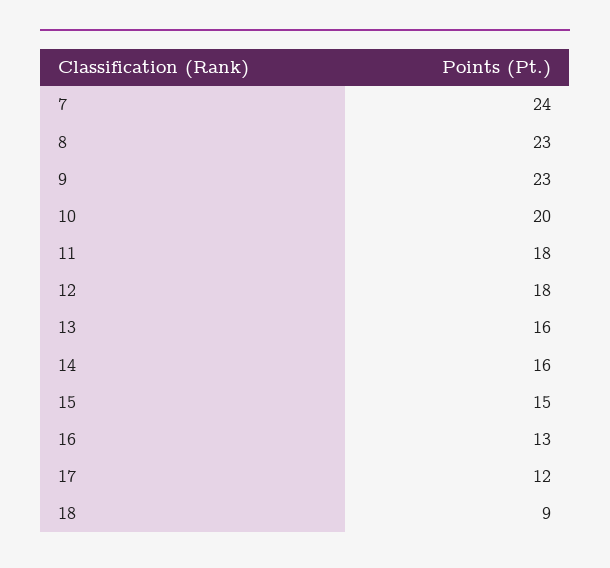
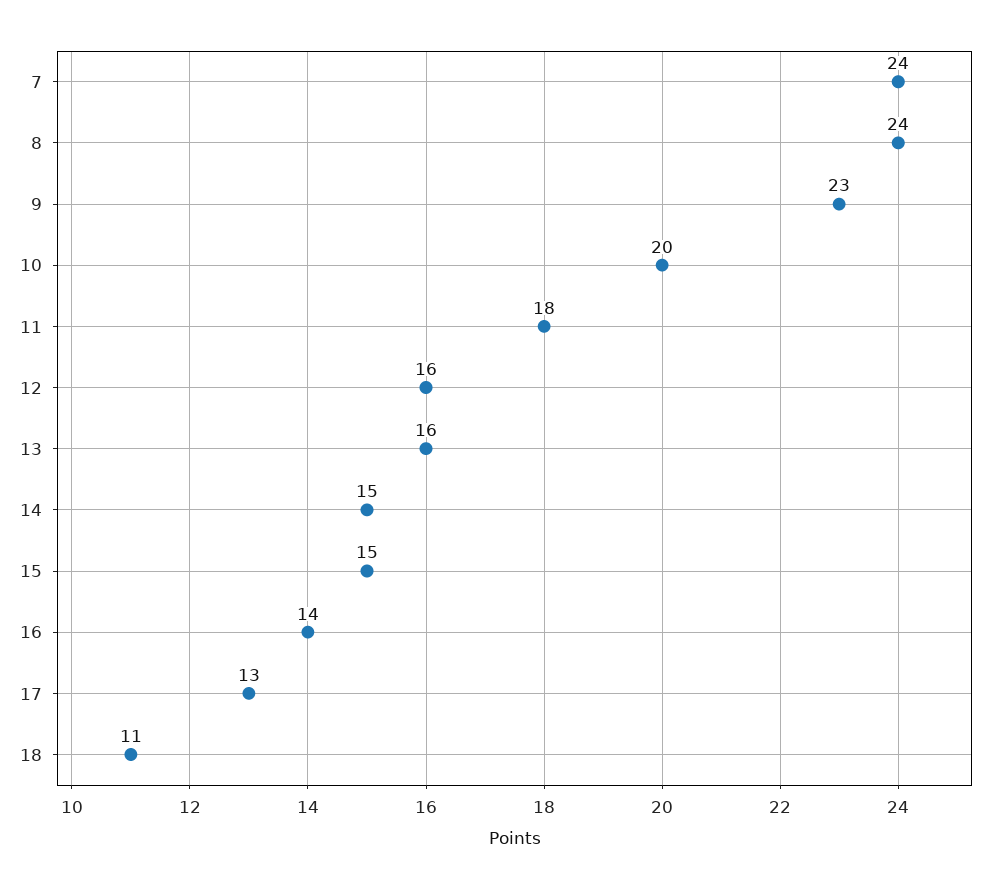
8: 23 -> 24
12: 18 -> 16
14: 16 -> 15
16: 13 -> 14
17: 12 -> 13
18: 9 -> 11

